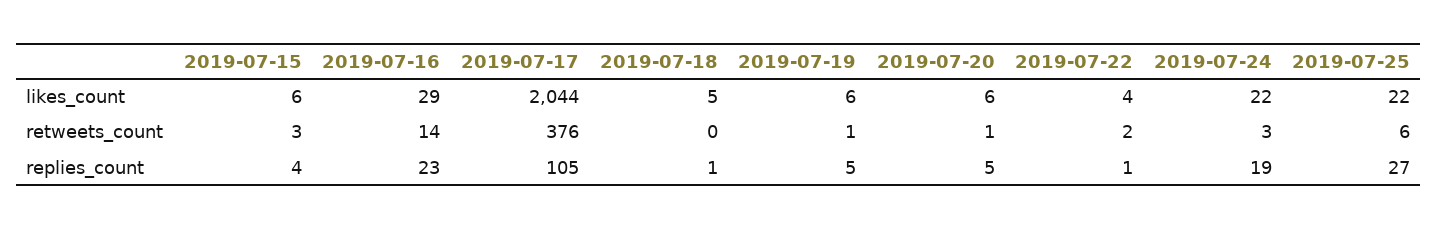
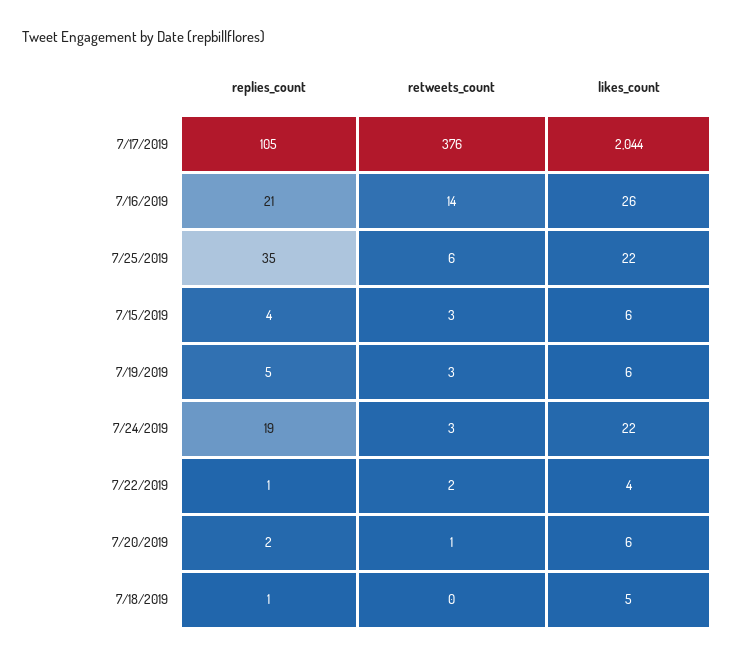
2019-07-16, likes_count: 29 -> 26
2019-07-19, retweets_count: 1 -> 3
2019-07-16, replies_count: 23 -> 21
2019-07-20, replies_count: 5 -> 2
2019-07-25, replies_count: 27 -> 35

